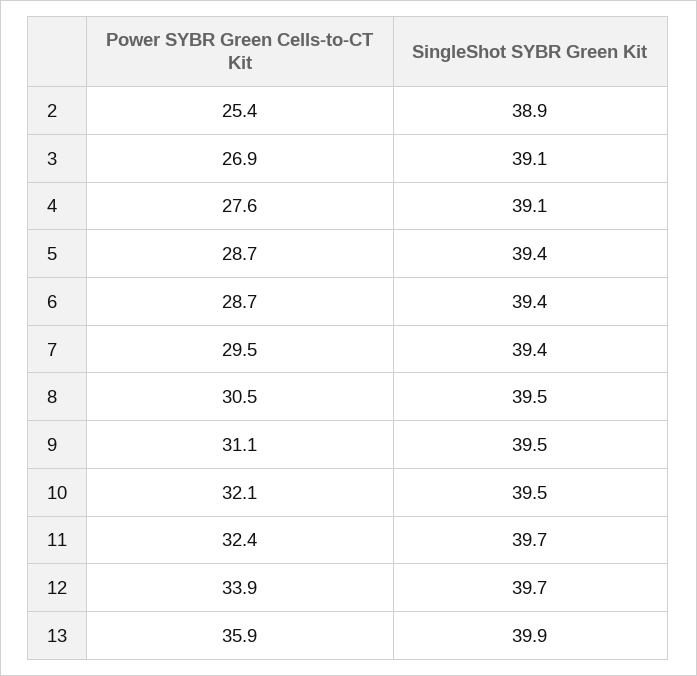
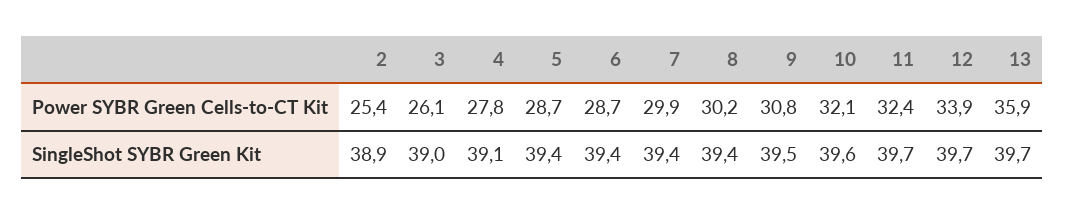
Power SYBR Green Cells-to-CT Kit, 3: 26.9 -> 26.1
SingleShot SYBR Green Kit, 3: 39.1 -> 39
Power SYBR Green Cells-to-CT Kit, 4: 27.6 -> 27.8
Power SYBR Green Cells-to-CT Kit, 7: 29.5 -> 29.9
Power SYBR Green Cells-to-CT Kit, 8: 30.5 -> 30.2
SingleShot SYBR Green Kit, 8: 39.5 -> 39.4
Power SYBR Green Cells-to-CT Kit, 9: 31.1 -> 30.8
SingleShot SYBR Green Kit, 10: 39.5 -> 39.6
SingleShot SYBR Green Kit, 13: 39.9 -> 39.7

